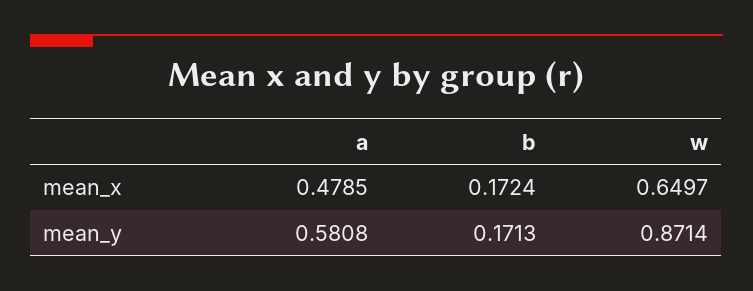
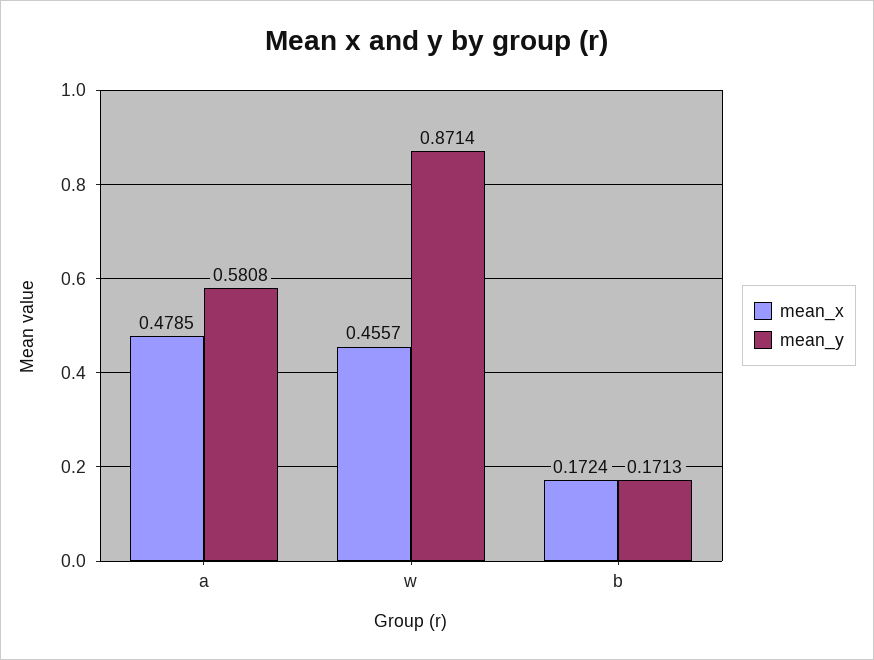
mean_x, w: 0.6497 -> 0.4557

